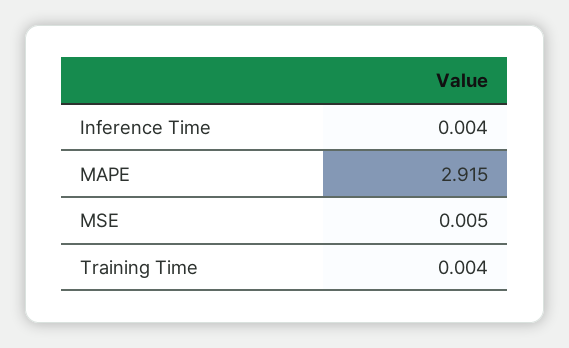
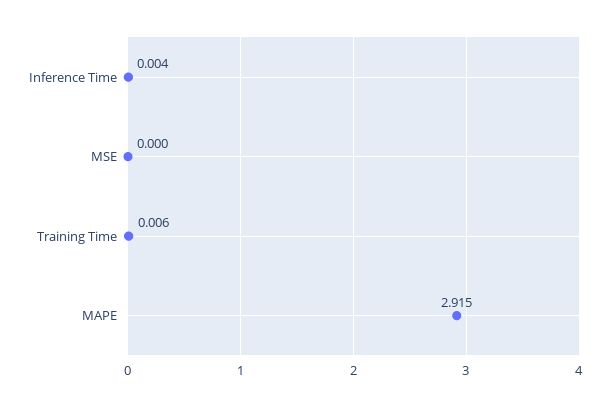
MSE: 0.005 -> 0
Training Time: 0.004 -> 0.006

